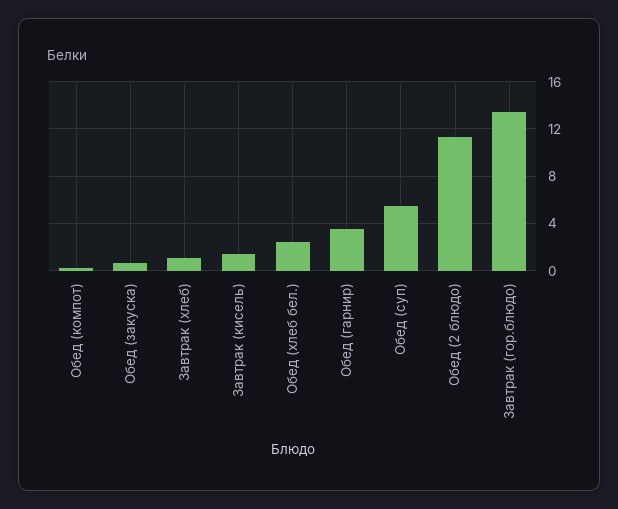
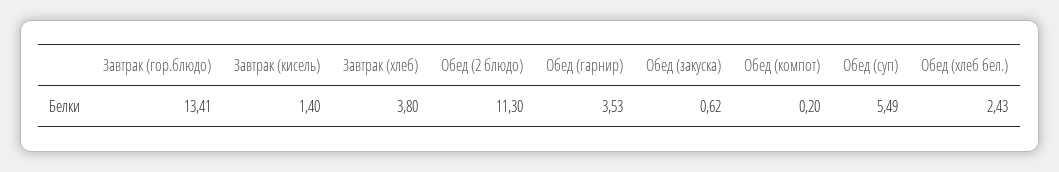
Завтрак (хлеб): 1 -> 3.8

